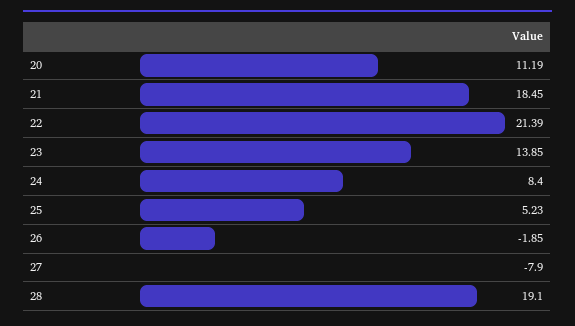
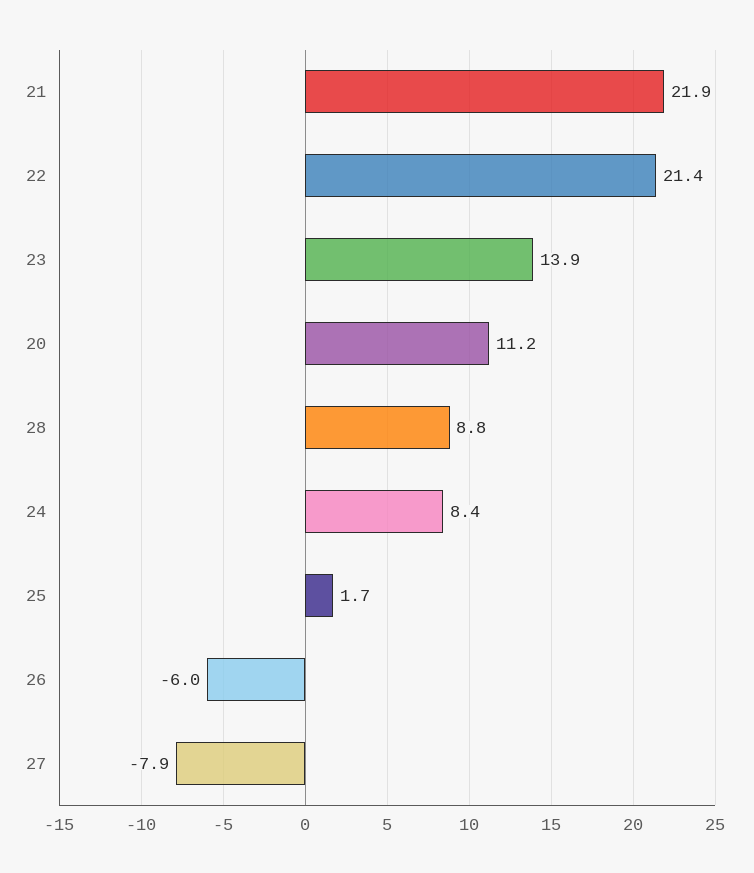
21: 18.45 -> 21.9
25: 5.23 -> 1.7
26: -1.85 -> -6
28: 19.1 -> 8.8

